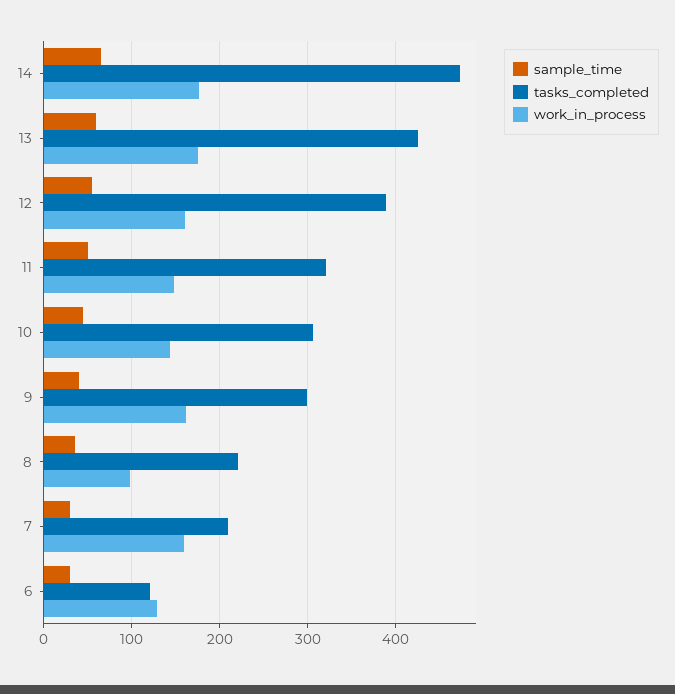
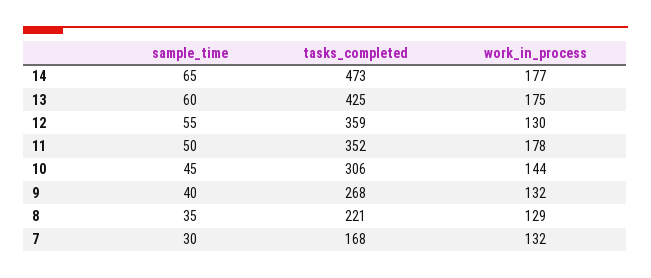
tasks_completed, 12: 390 -> 359
work_in_process, 12: 160 -> 130
tasks_completed, 11: 320 -> 352
work_in_process, 11: 150 -> 178
tasks_completed, 9: 300 -> 268
work_in_process, 9: 160 -> 132
work_in_process, 8: 100 -> 129
tasks_completed, 7: 210 -> 168
work_in_process, 7: 160 -> 132
sample_time, 6: 30 -> none
tasks_completed, 6: 120 -> none
work_in_process, 6: 130 -> none

